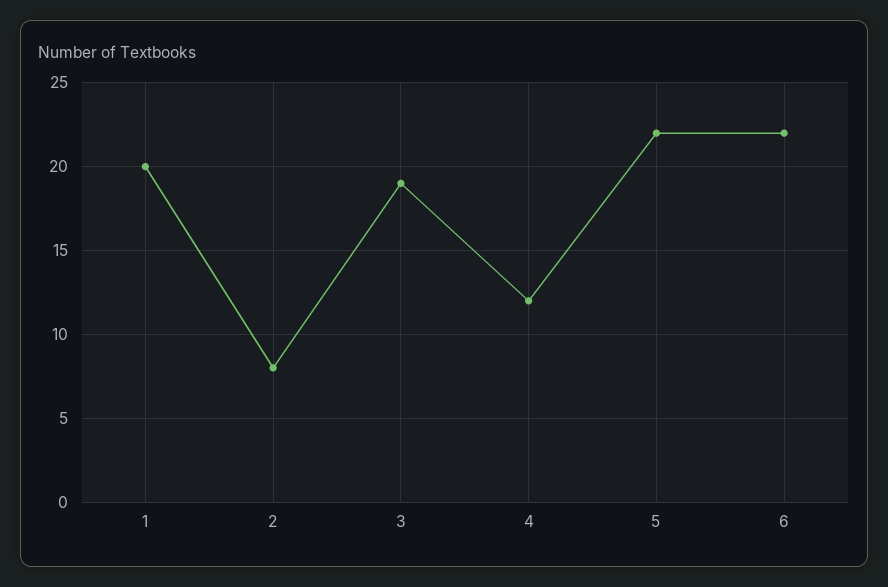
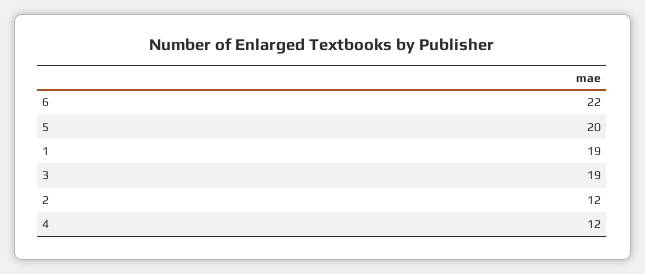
1: 20 -> 19
2: 8 -> 12
5: 22 -> 20

